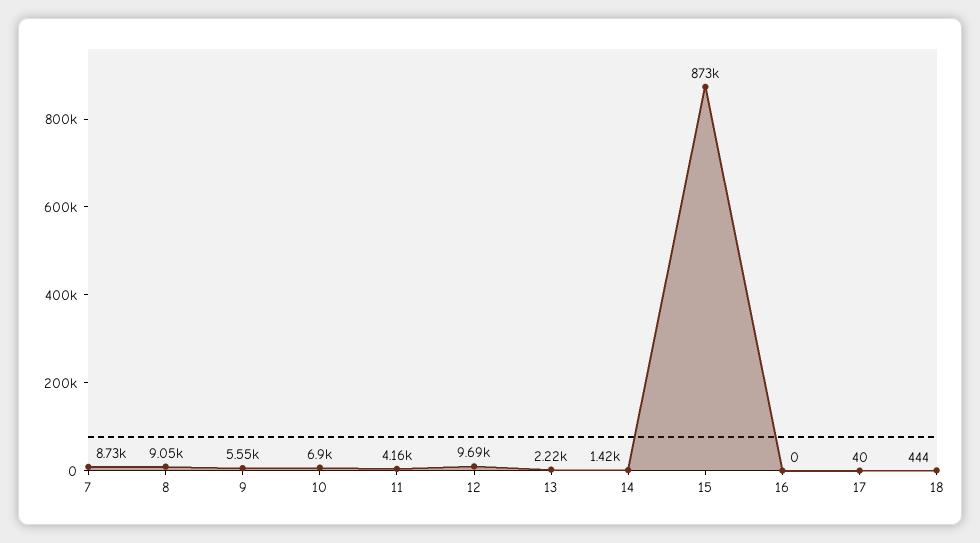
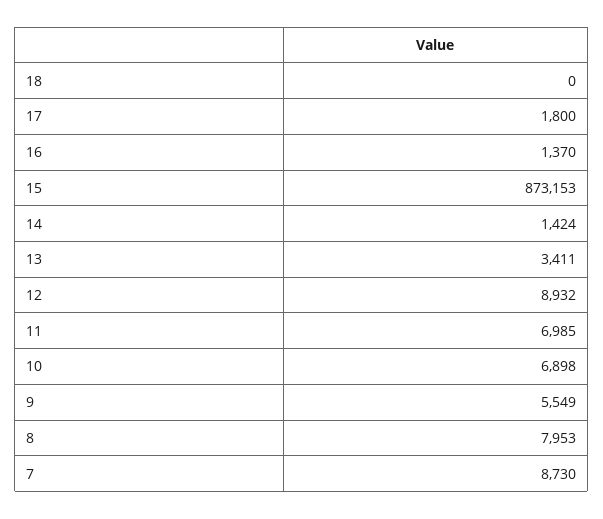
8: 9050 -> 7953
11: 4160 -> 6985
12: 9690 -> 8932
13: 2220 -> 3411
16: 0 -> 1370
17: 40 -> 1800
18: 444 -> 0

